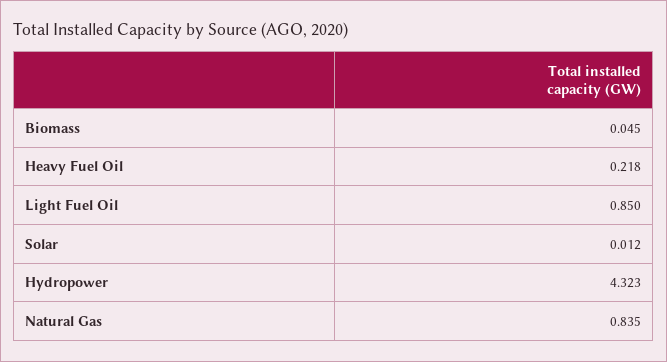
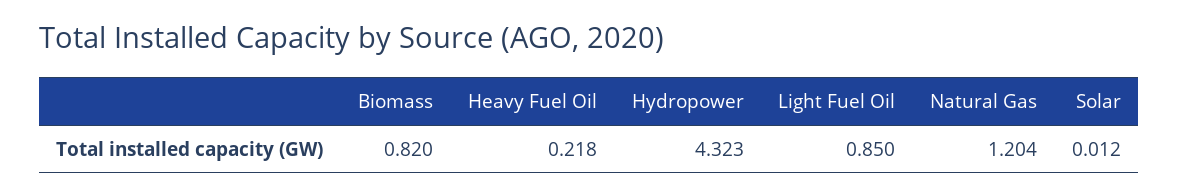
Biomass: 0.045 -> 0.82
Natural Gas: 0.835 -> 1.204

